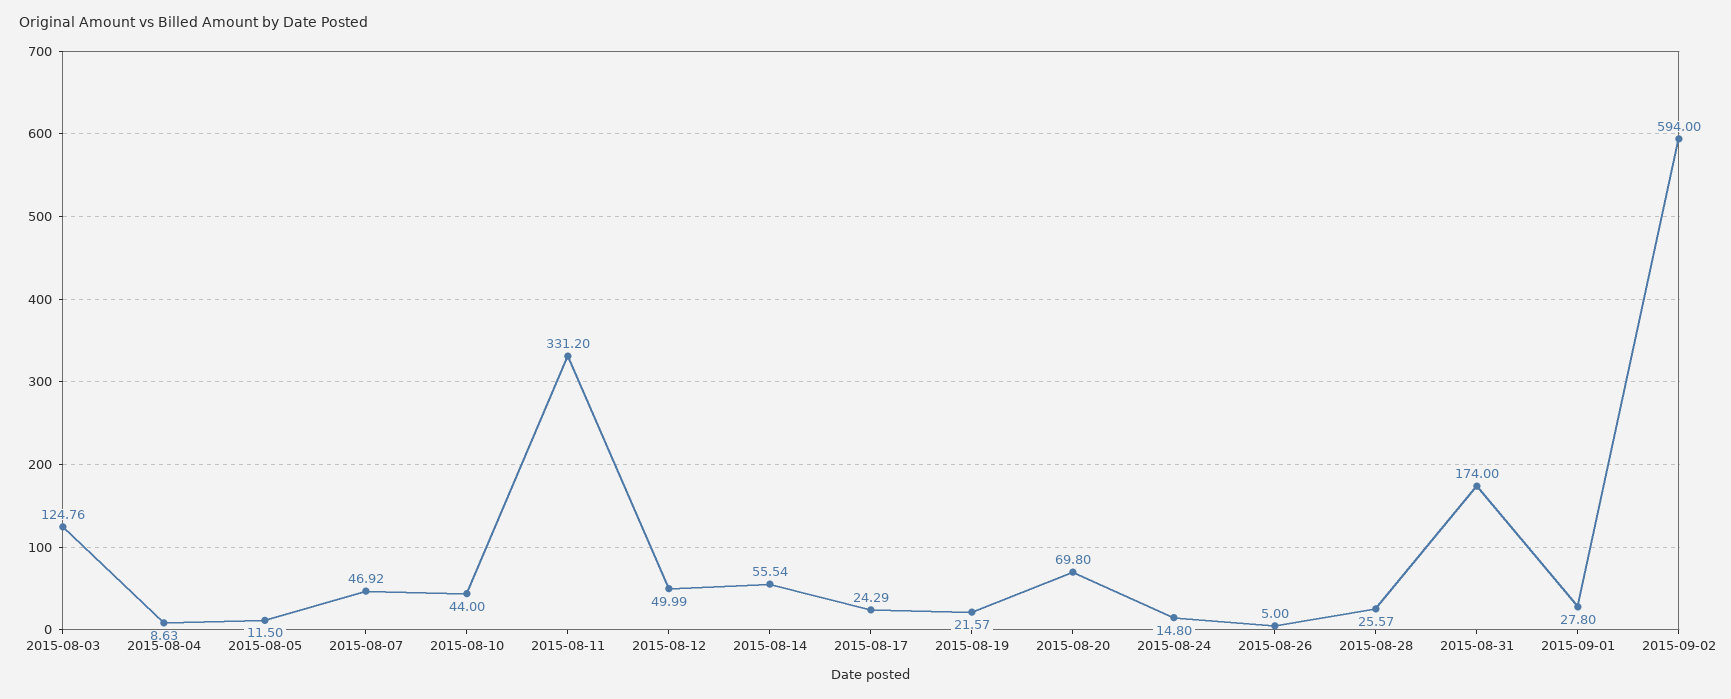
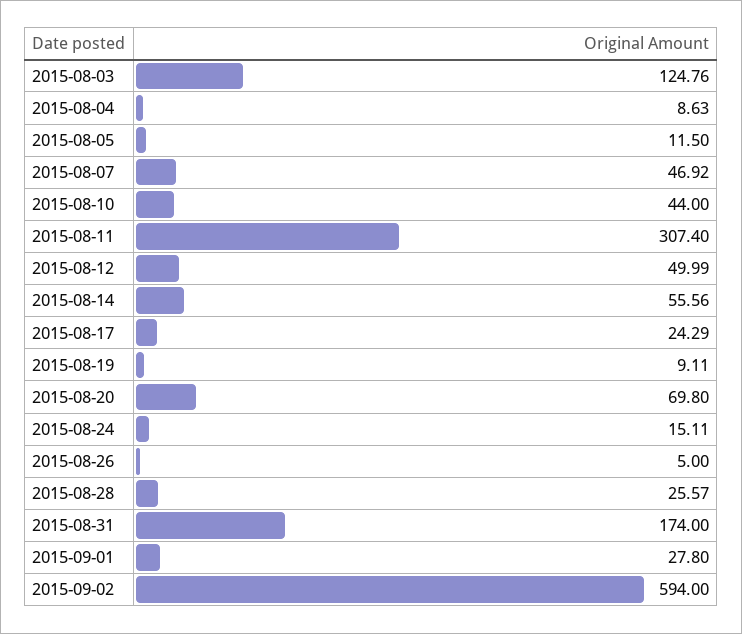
2015-08-11: 331.2 -> 307.4
2015-08-14: 55.54 -> 55.56
2015-08-19: 21.57 -> 9.11
2015-08-24: 14.8 -> 15.11

